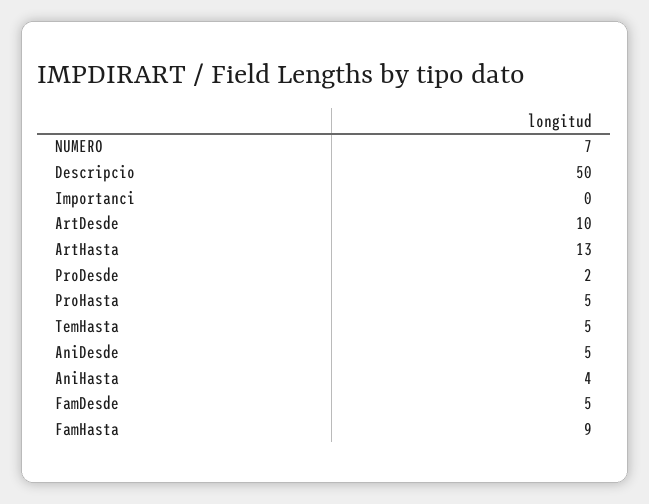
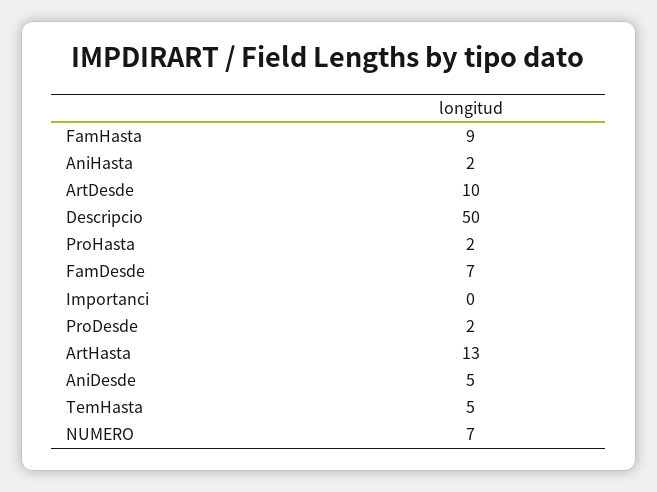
ProHasta: 5 -> 2
AniHasta: 4 -> 2
FamDesde: 5 -> 7

